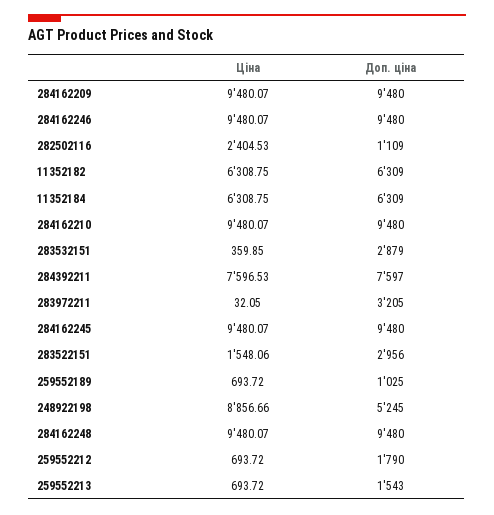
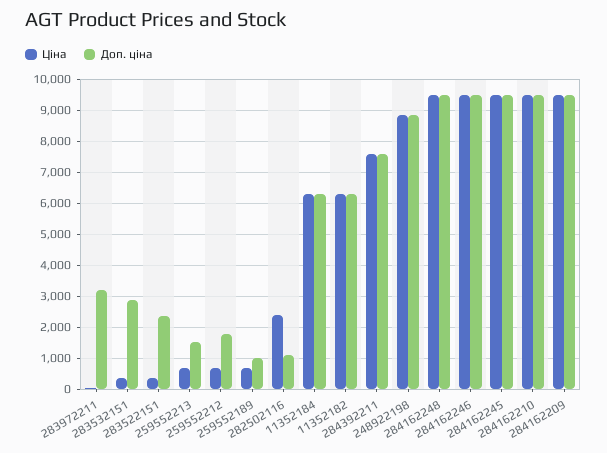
Ціна, 283522151: 1548.06 -> 400
Доп. ціна, 283522151: 2956 -> 2400
Доп. ціна, 248922198: 5245 -> 8800

